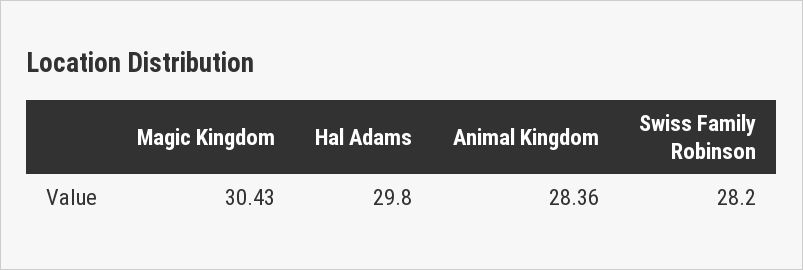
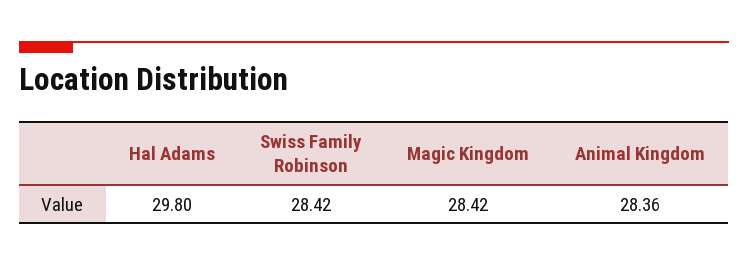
Magic Kingdom: 30.43 -> 28.42
Swiss Family Robinson: 28.2 -> 28.42

